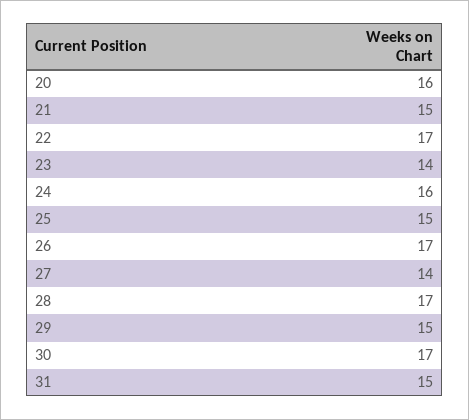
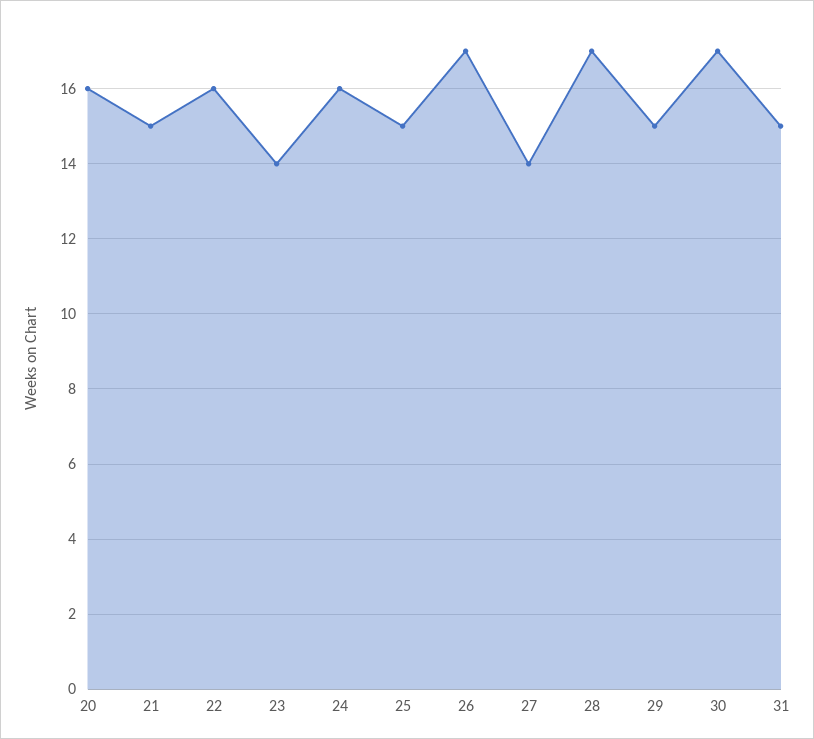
22: 17 -> 16

